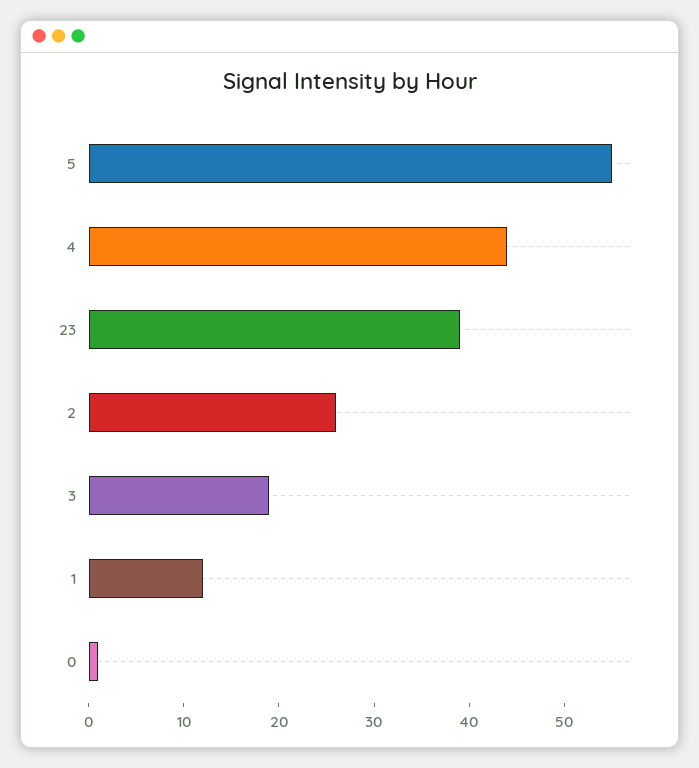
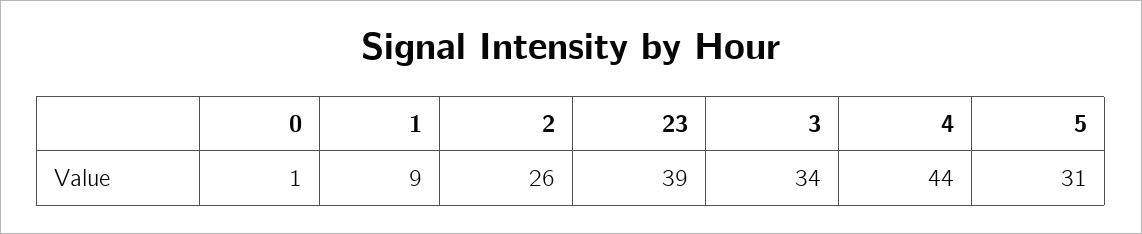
5: 55 -> 31
3: 19 -> 34
1: 12 -> 9

